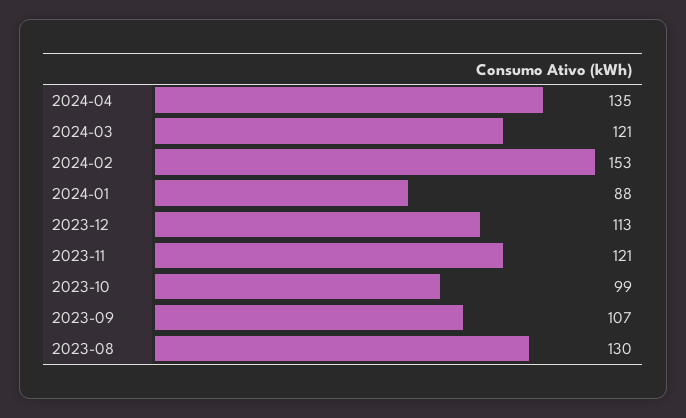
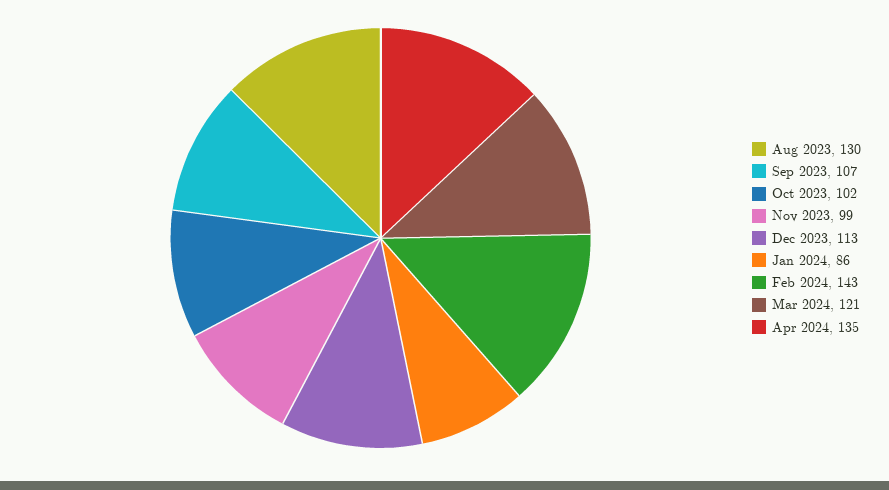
2024-02: 153 -> 143
2024-01: 88 -> 86
2023-11: 121 -> 99
2023-10: 99 -> 102

